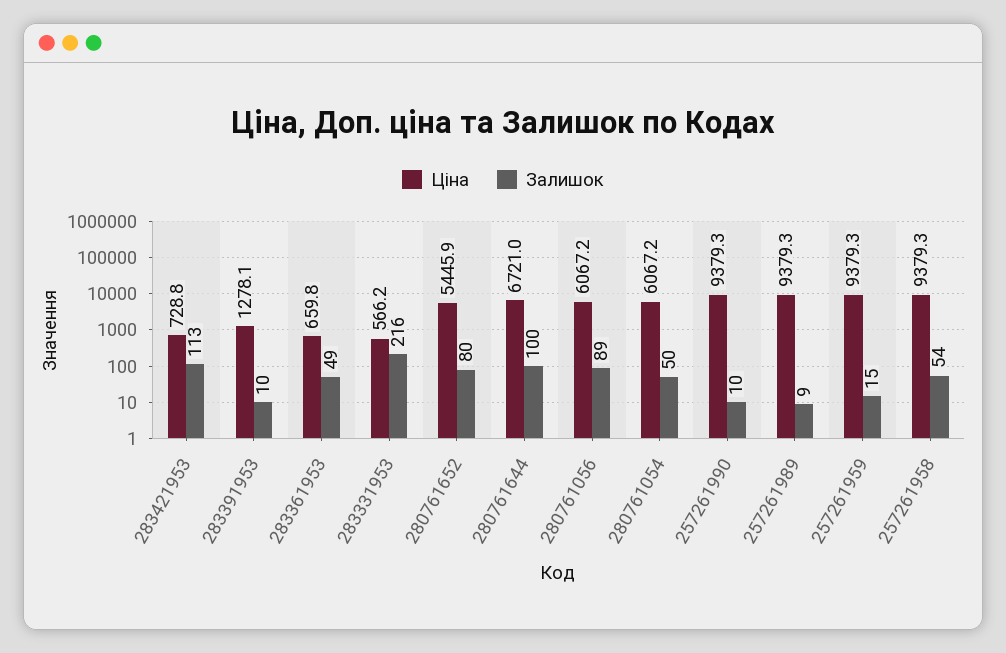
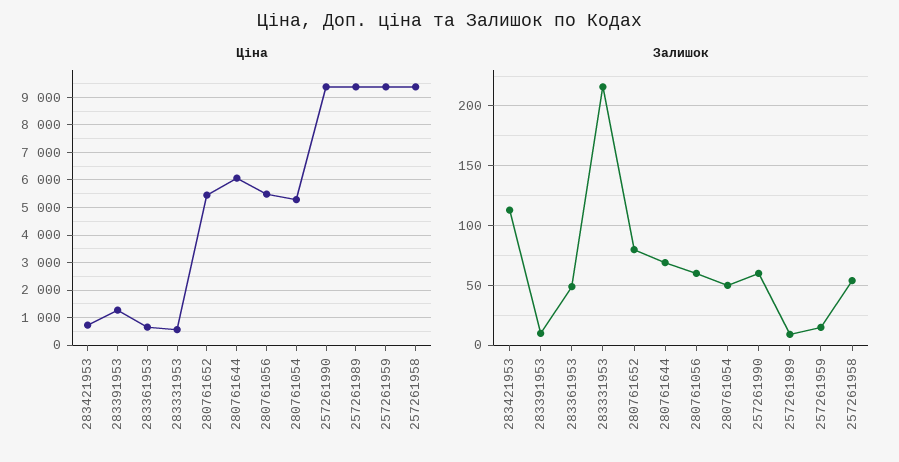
Ціна, 280761644: 6721 -> 6000
Залишок, 280761644: 100 -> 70
Ціна, 280761056: 6067.2 -> 5500
Залишок, 280761056: 89 -> 60
Ціна, 280761054: 6067.2 -> 5250
Залишок, 257261990: 10 -> 60

